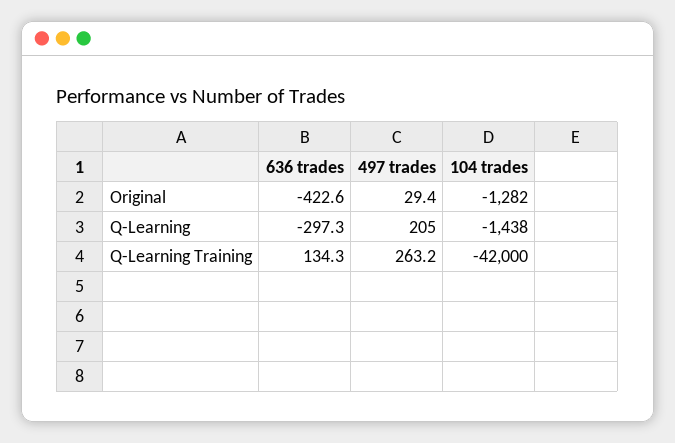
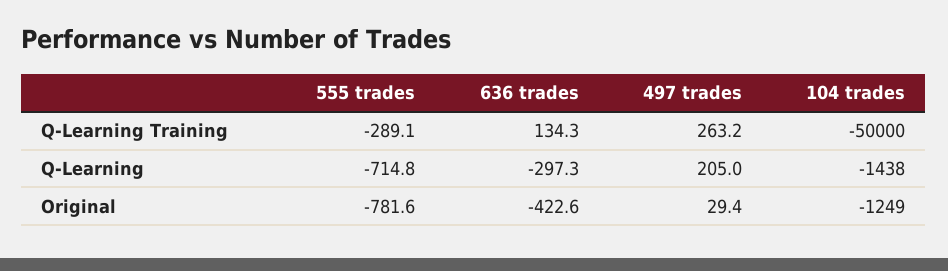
104 trades, Original: -1282 -> -1249
104 trades, Q-Learning Training: -42000 -> -50000
555 trades, Q-Learning Training: none -> -289.1
555 trades, Q-Learning: none -> -714.8
555 trades, Original: none -> -781.6

